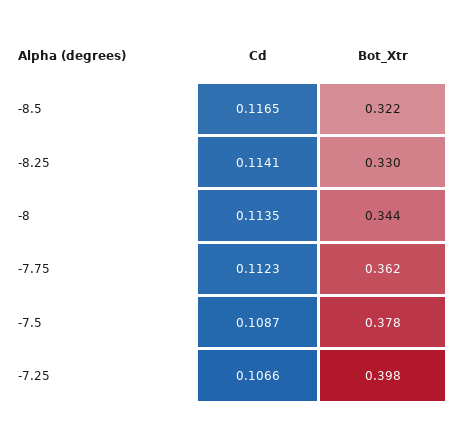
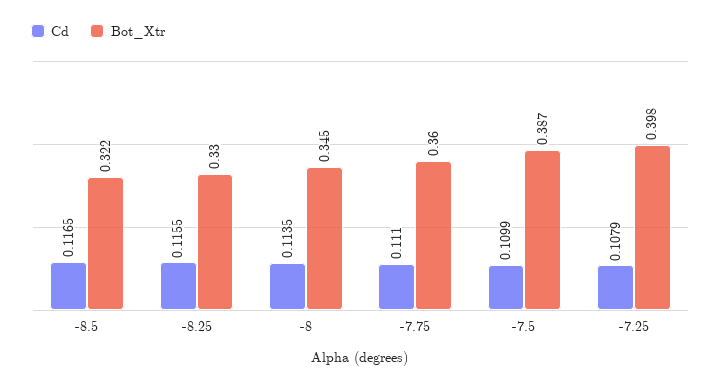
Cd, -8.25: 0.1141 -> 0.1155
Bot_Xtr, -8: 0.344 -> 0.345
Cd, -7.75: 0.1123 -> 0.111
Bot_Xtr, -7.75: 0.362 -> 0.36
Cd, -7.5: 0.1087 -> 0.1099
Bot_Xtr, -7.5: 0.378 -> 0.387
Cd, -7.25: 0.1066 -> 0.1079

